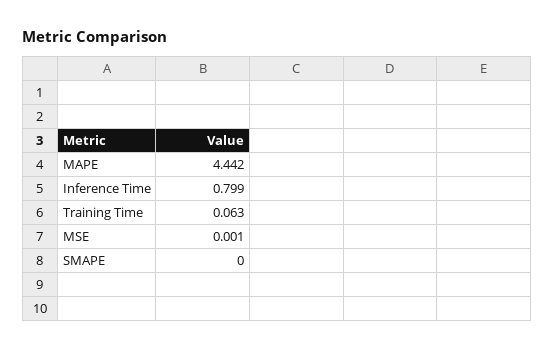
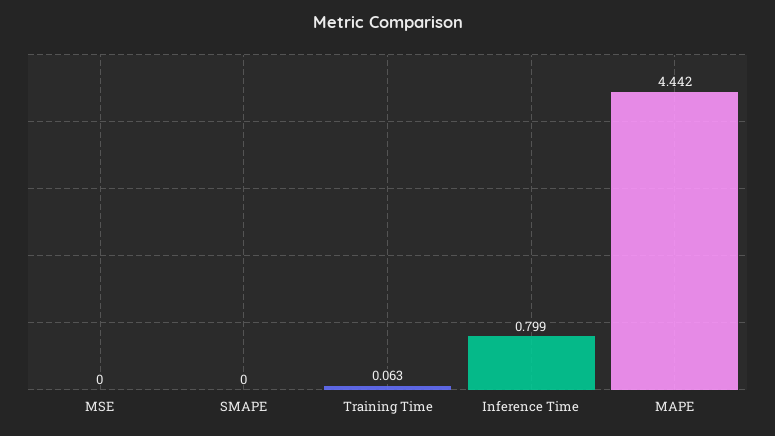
MSE: 0.001 -> 0

